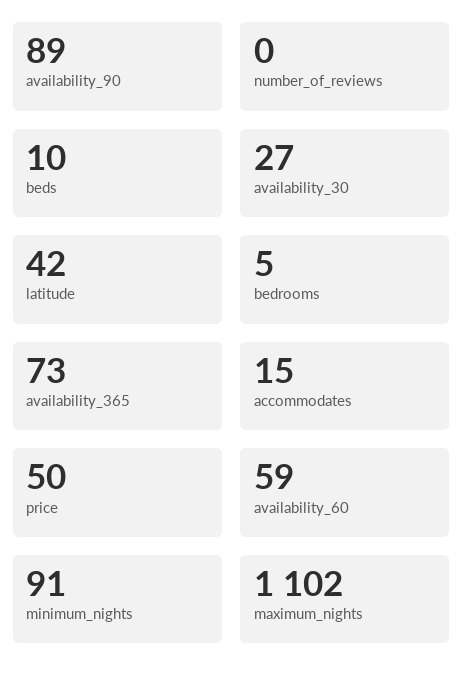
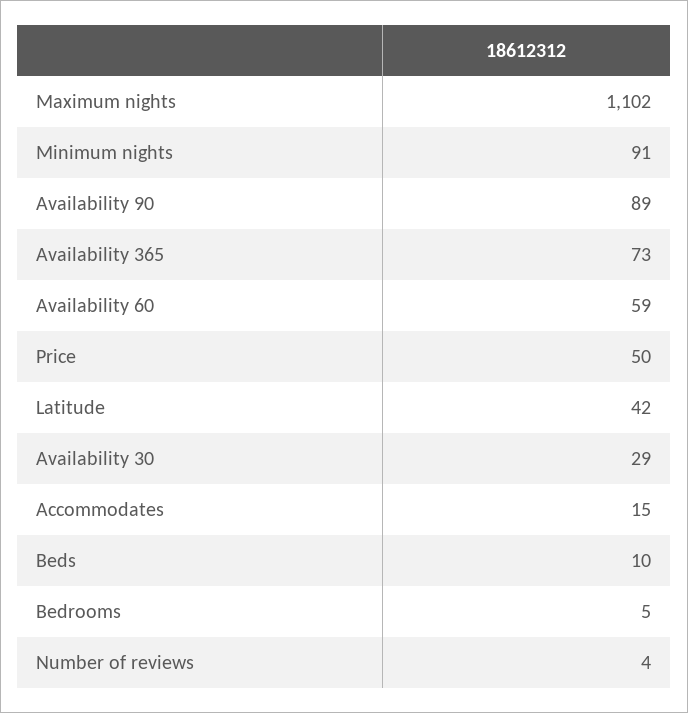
number_of_reviews: 0 -> 4
availability_30: 27 -> 29

